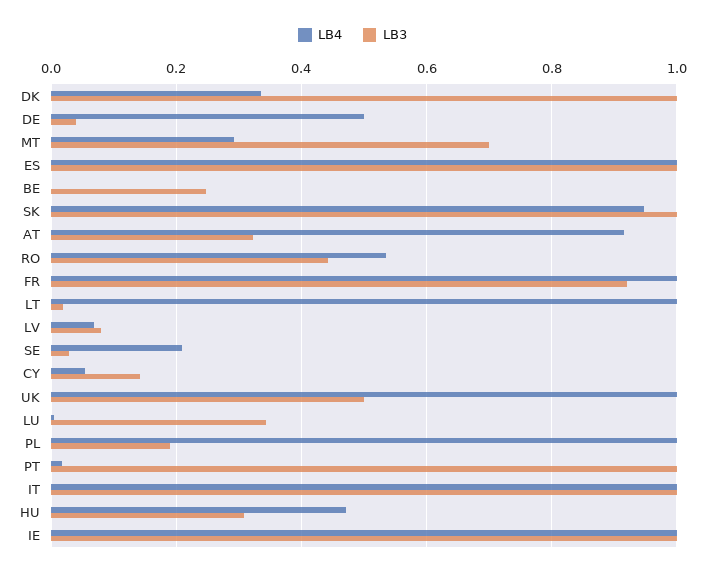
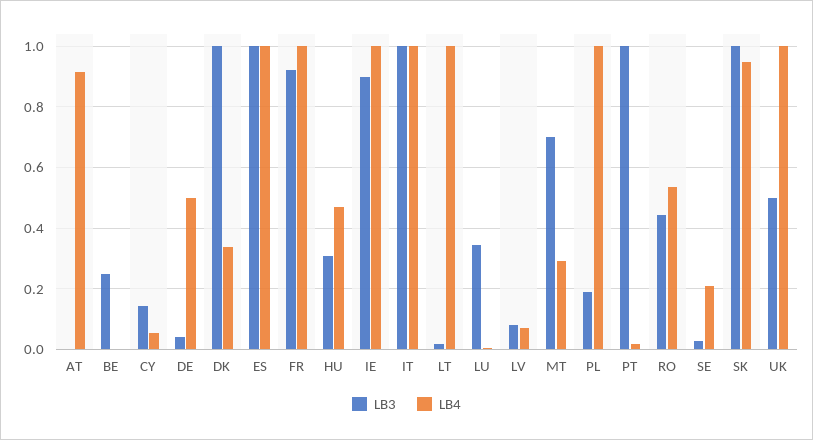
LB3, AT: 0.32 -> 0
LB3, IE: 1 -> 0.9

